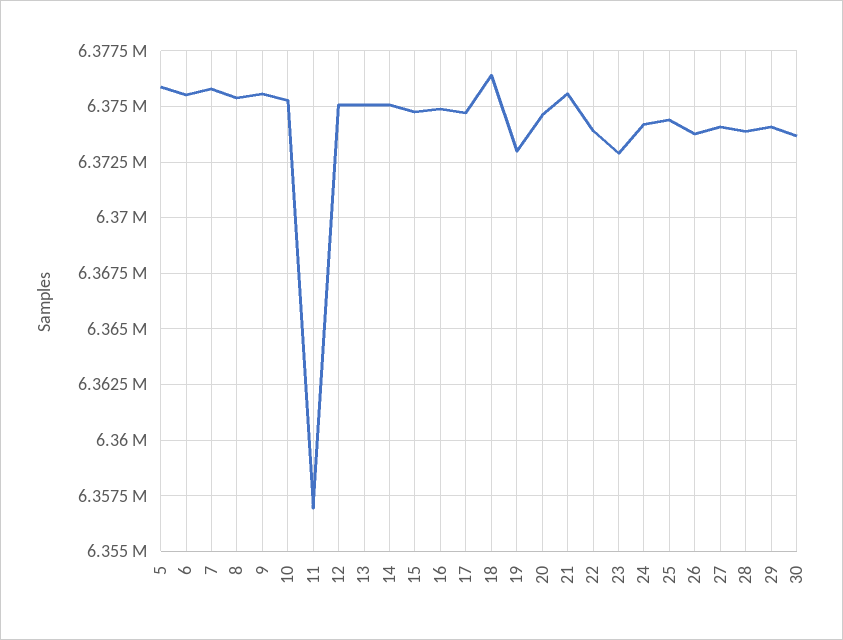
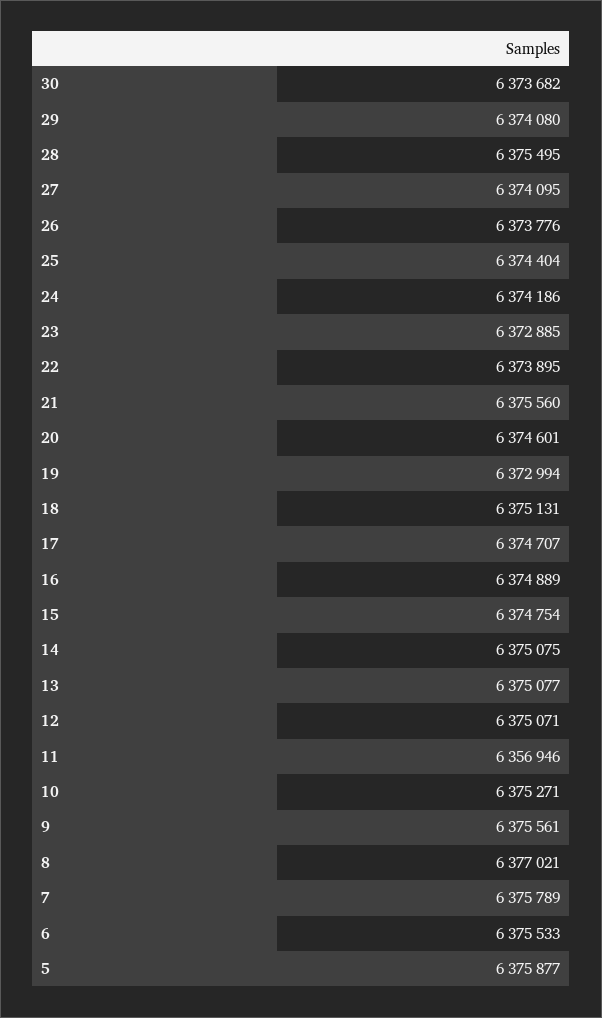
8: 6375500 -> 6377021
18: 6376500 -> 6375131
28: 6374000 -> 6375495

